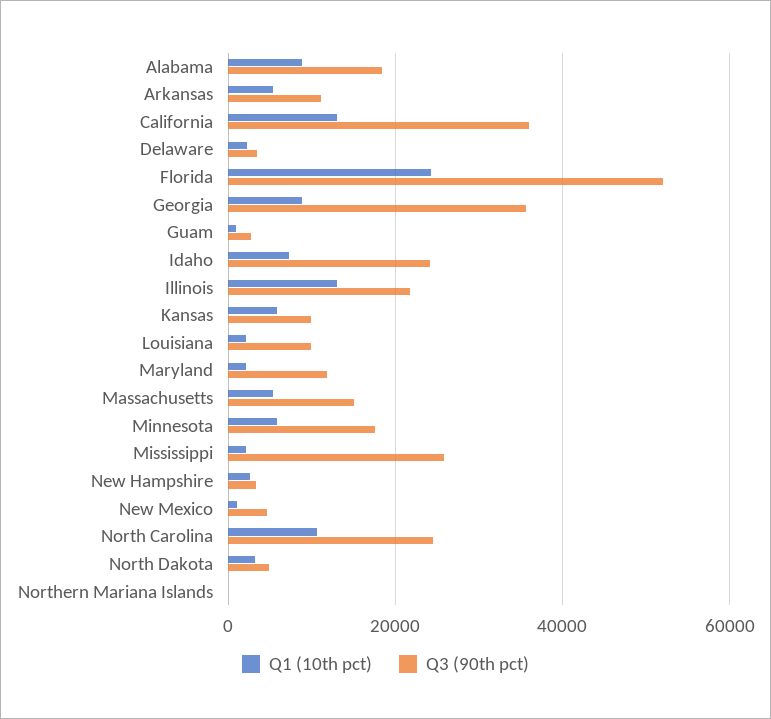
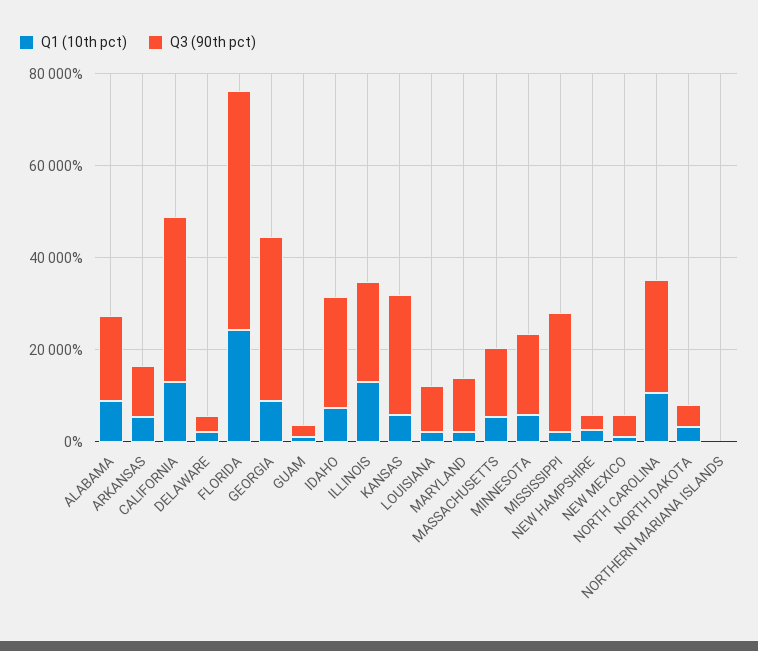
Q3 (90th pct), Kansas: 10000 -> 25000

